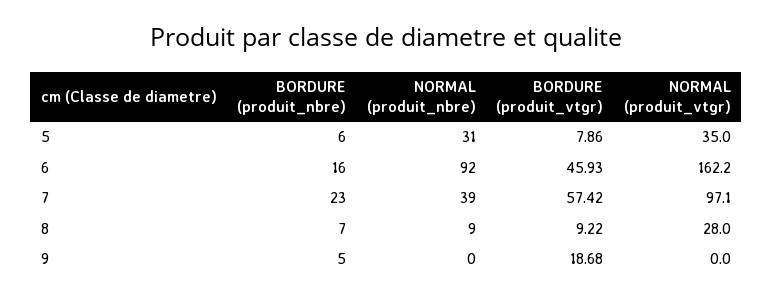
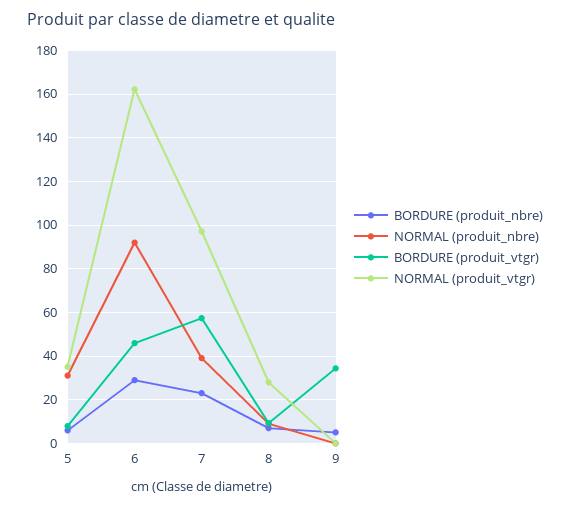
BORDURE (produit_nbre), 6: 16 -> 30
BORDURE (produit_vtgr), 9: 18.68 -> 35

